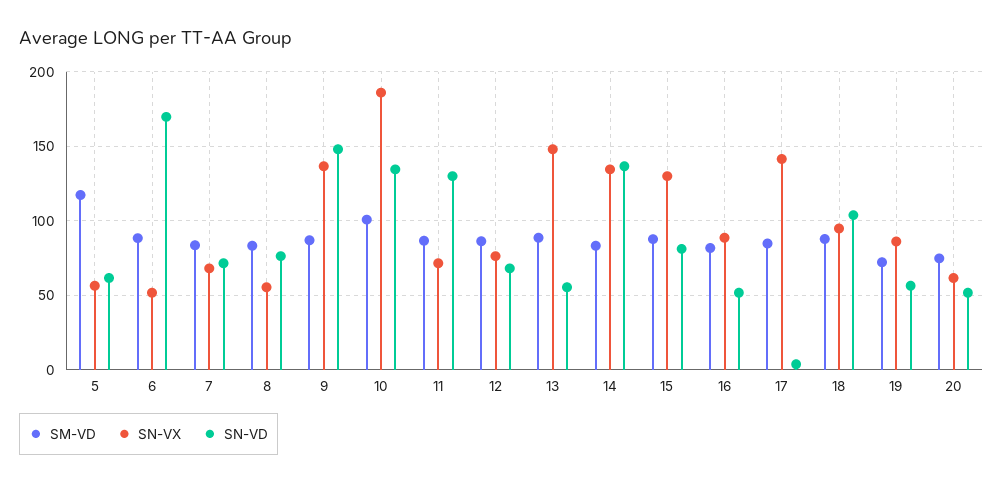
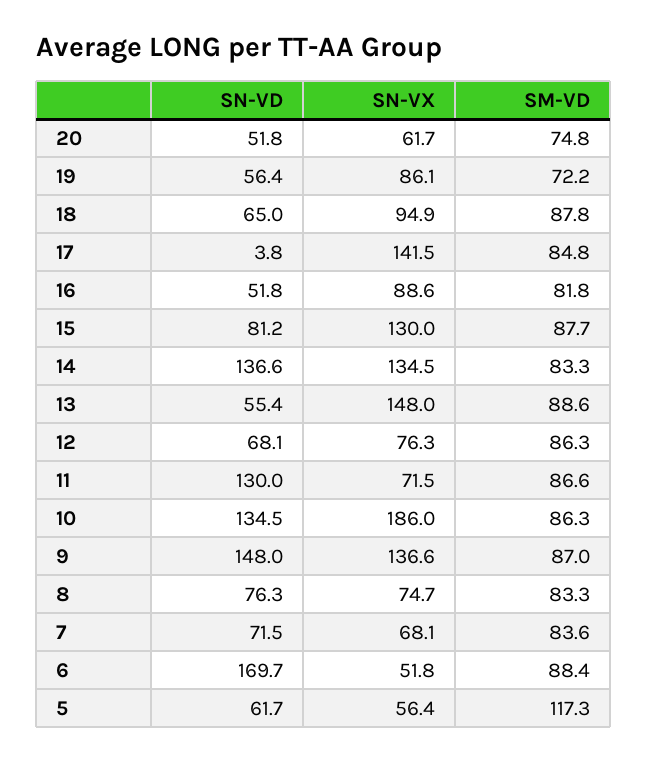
SN-VX, 8: 55 -> 74.7
SM-VD, 10: 100 -> 86.3
SN-VD, 18: 105 -> 65

